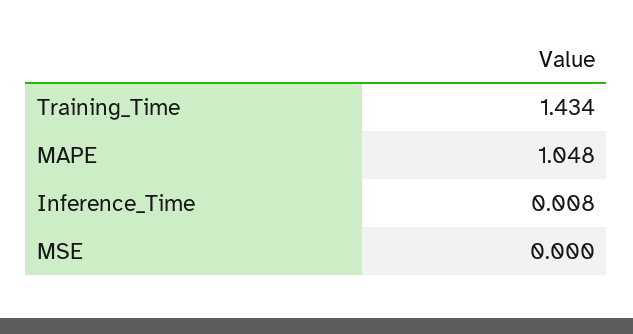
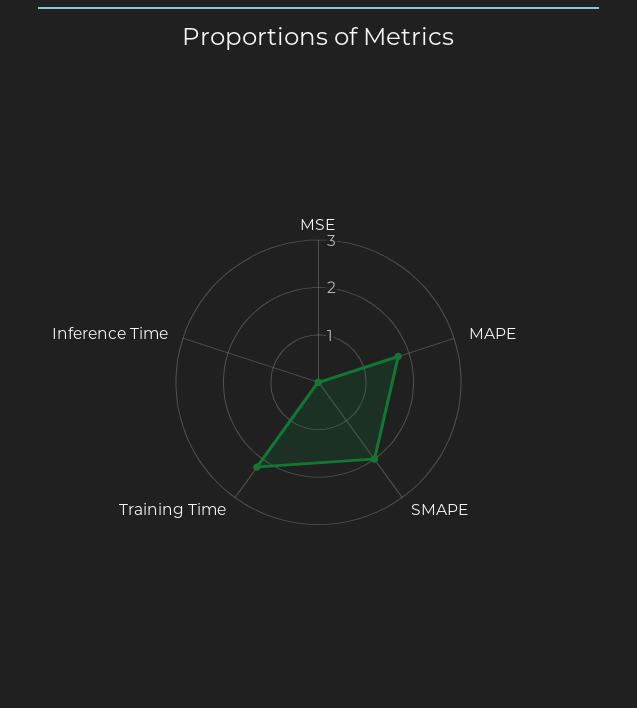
Training_Time: 1.434 -> 2.2
MAPE: 1.048 -> 1.8
SMAPE: none -> 2

